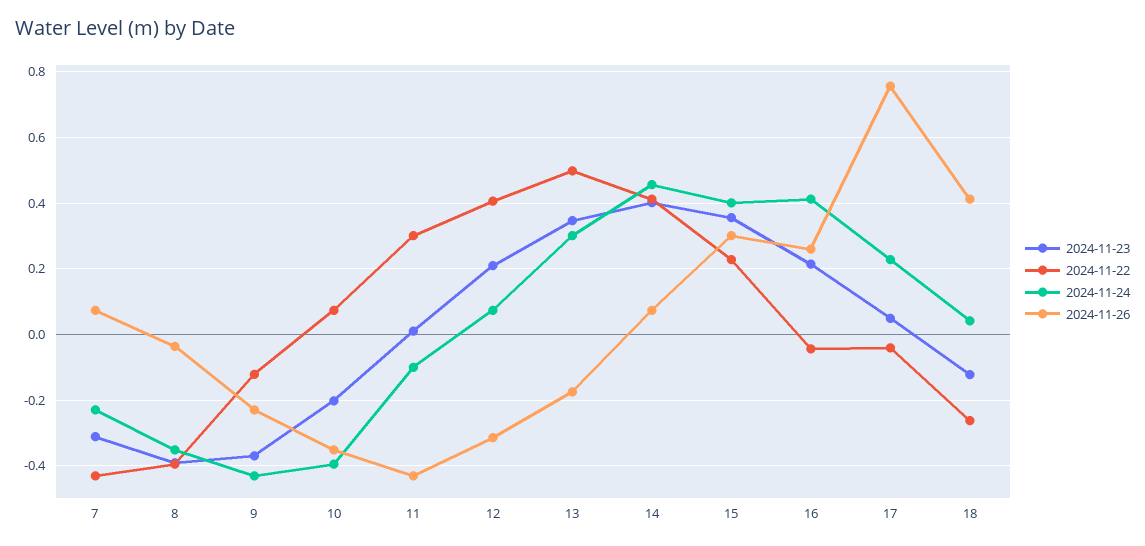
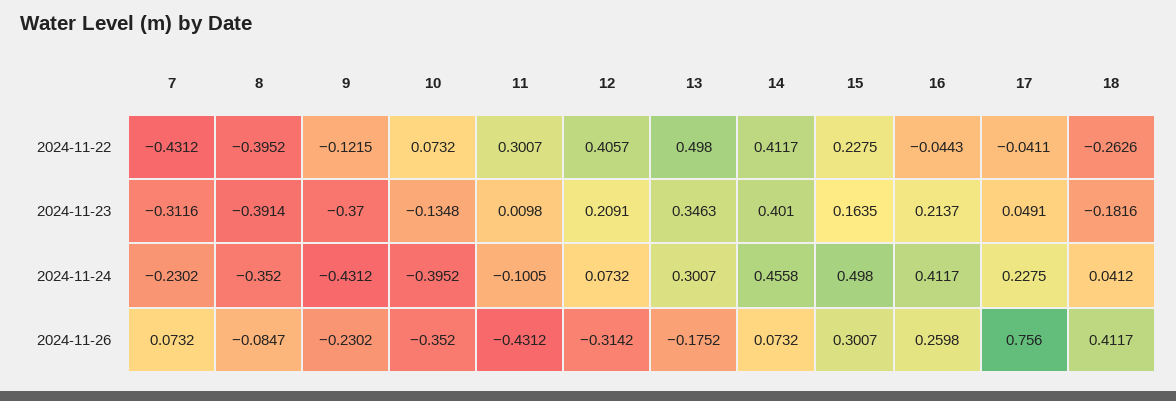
2024-11-26, 8: -0.04 -> -0.0847
2024-11-23, 10: -0.2 -> -0.1348
2024-11-23, 15: 0.36 -> 0.1635
2024-11-24, 15: 0.4 -> 0.498
2024-11-23, 18: -0.12 -> -0.1816

